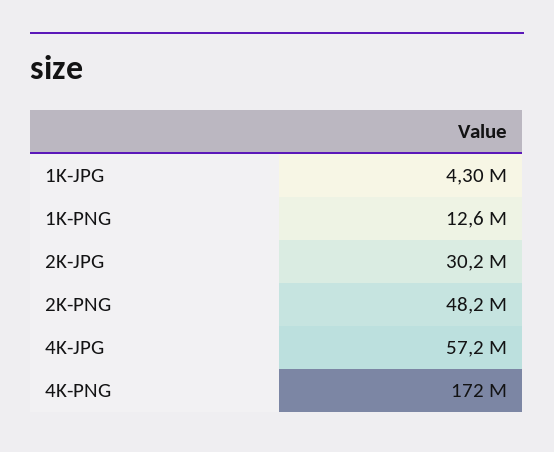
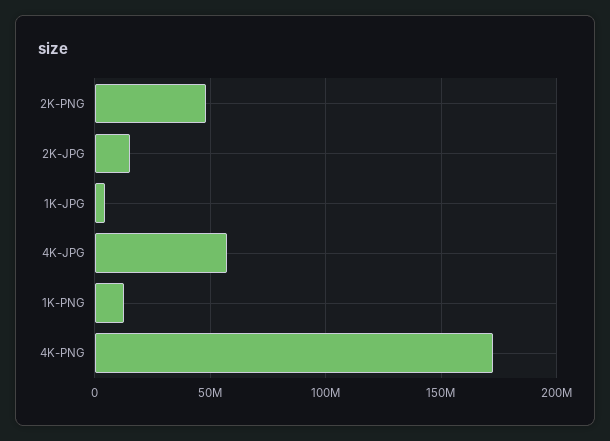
2K-JPG: 30200000 -> 15000000

